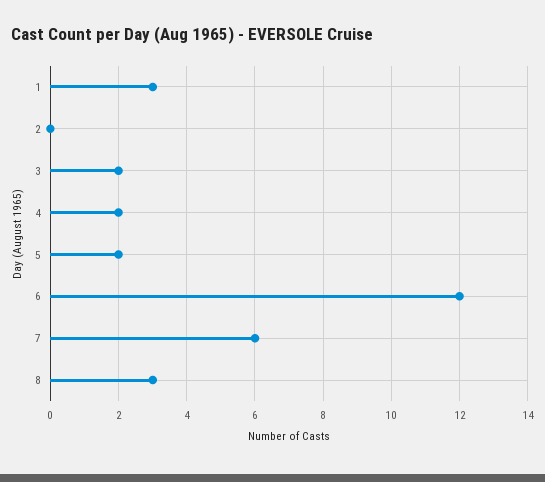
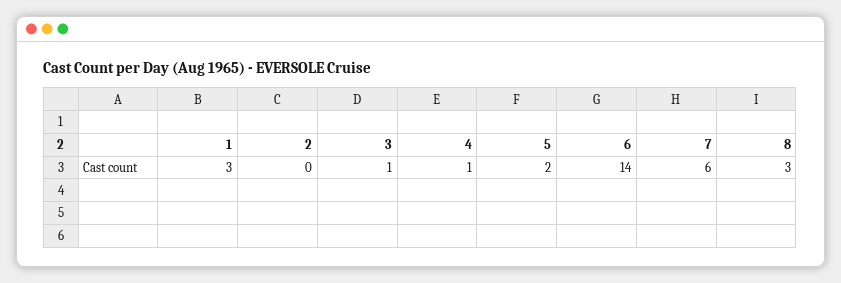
3: 2 -> 1
4: 2 -> 1
6: 12 -> 14

